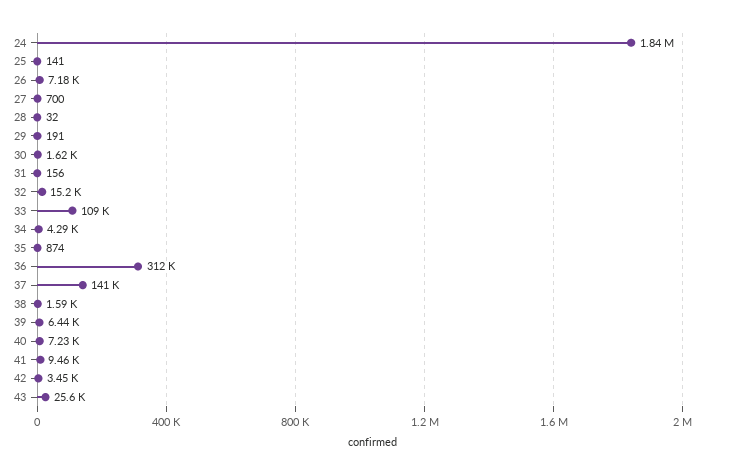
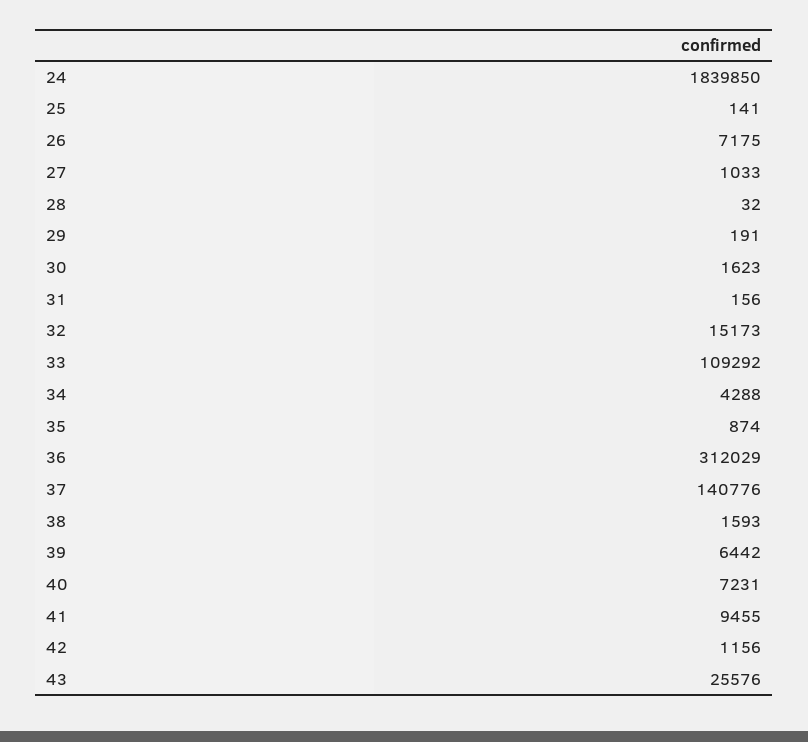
27: 700 -> 1033
42: 3450 -> 1156

